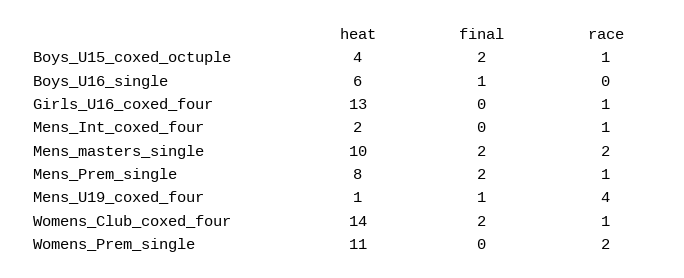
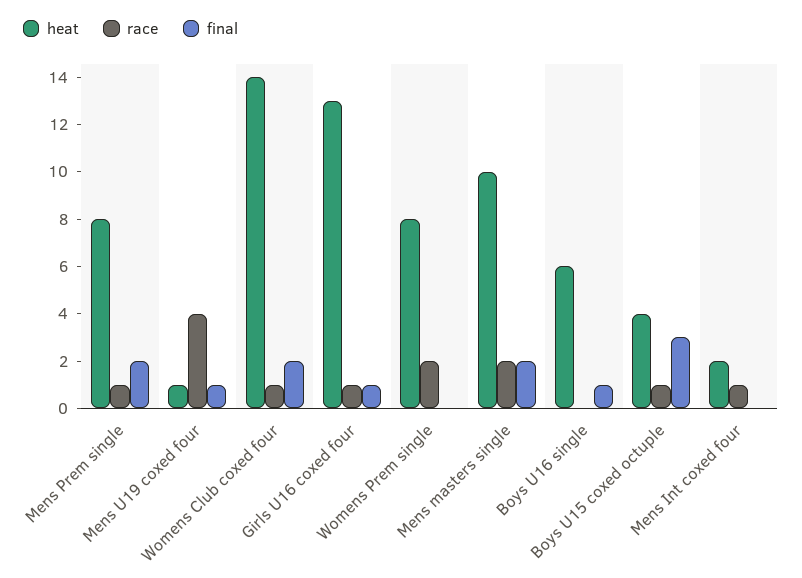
final, Boys_U15_coxed_octuple: 2 -> 3
final, Girls_U16_coxed_four: 0 -> 1
heat, Womens_Prem_single: 11 -> 8

